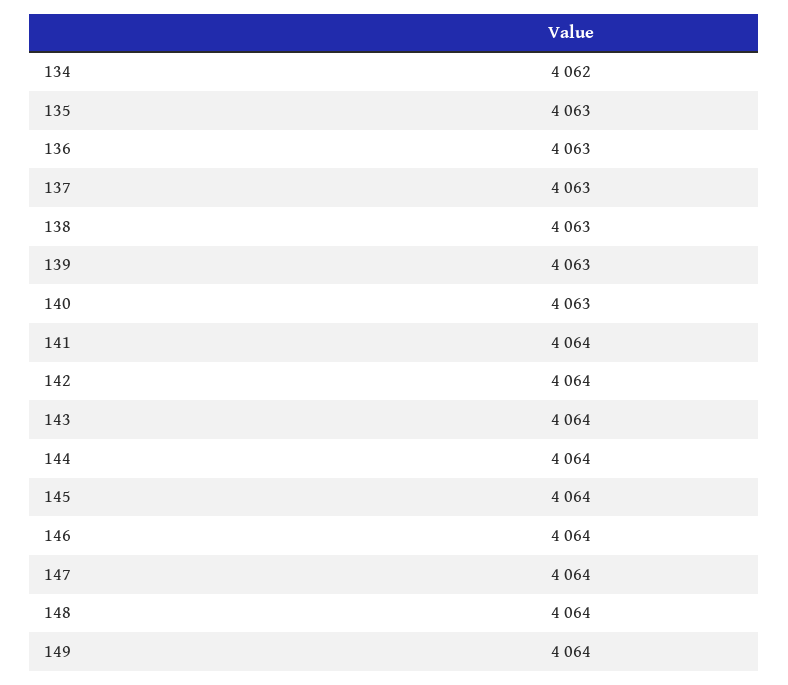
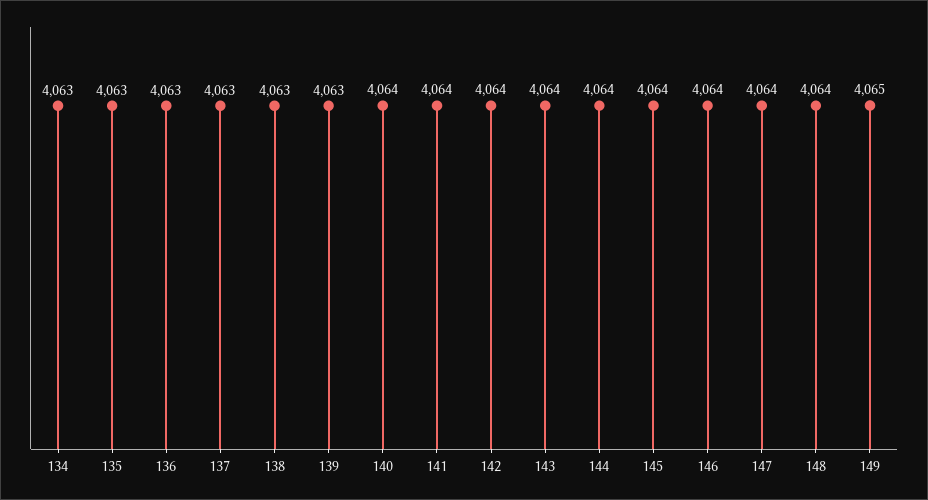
134: 4062 -> 4063
140: 4063 -> 4064
149: 4064 -> 4065

